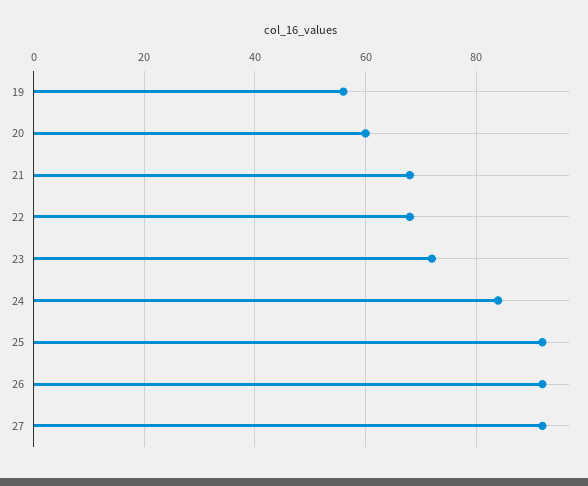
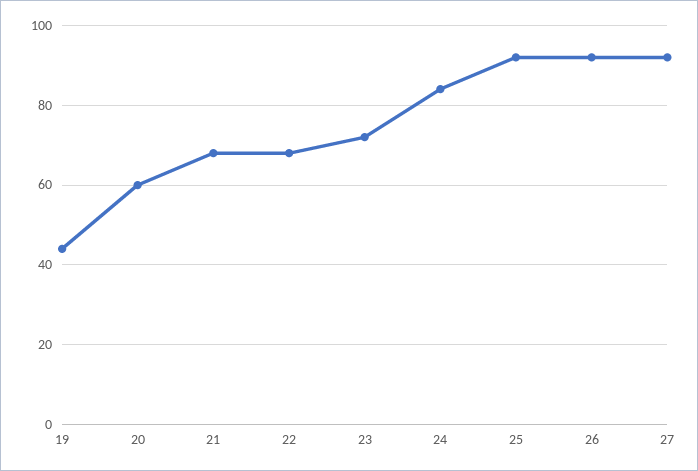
19: 55 -> 45

